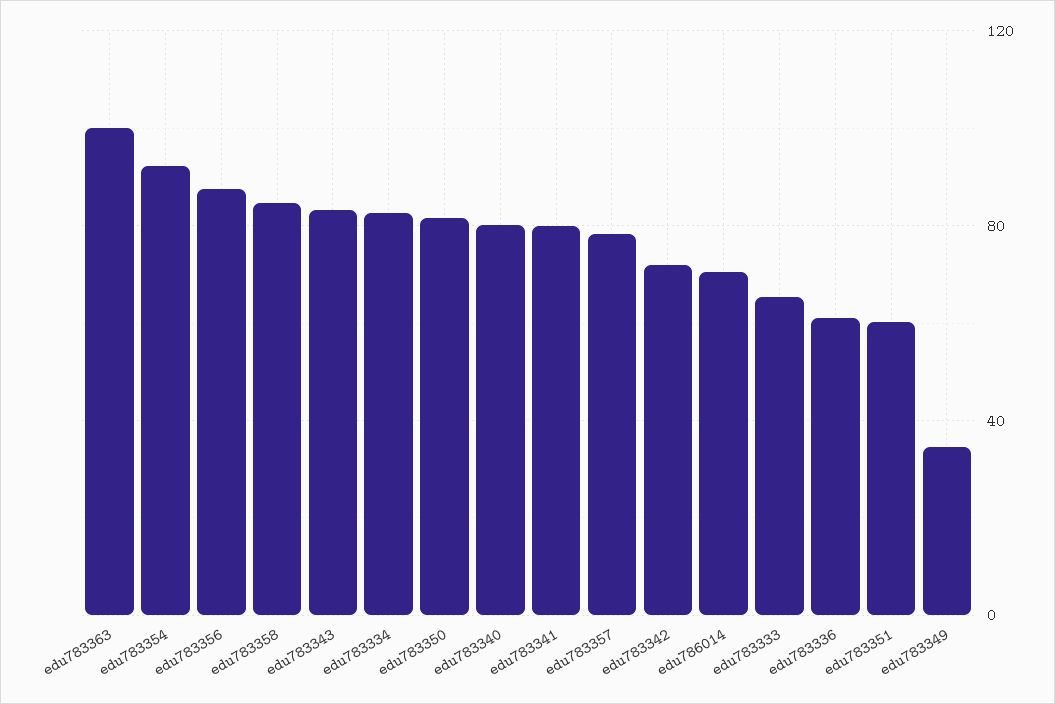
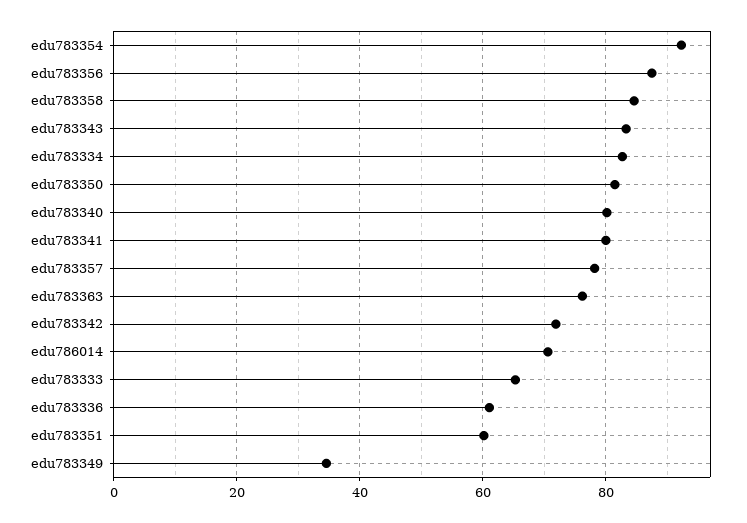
edu783363: 100 -> 76

